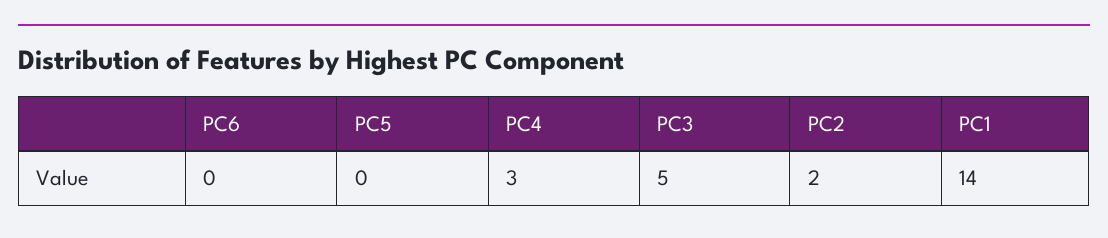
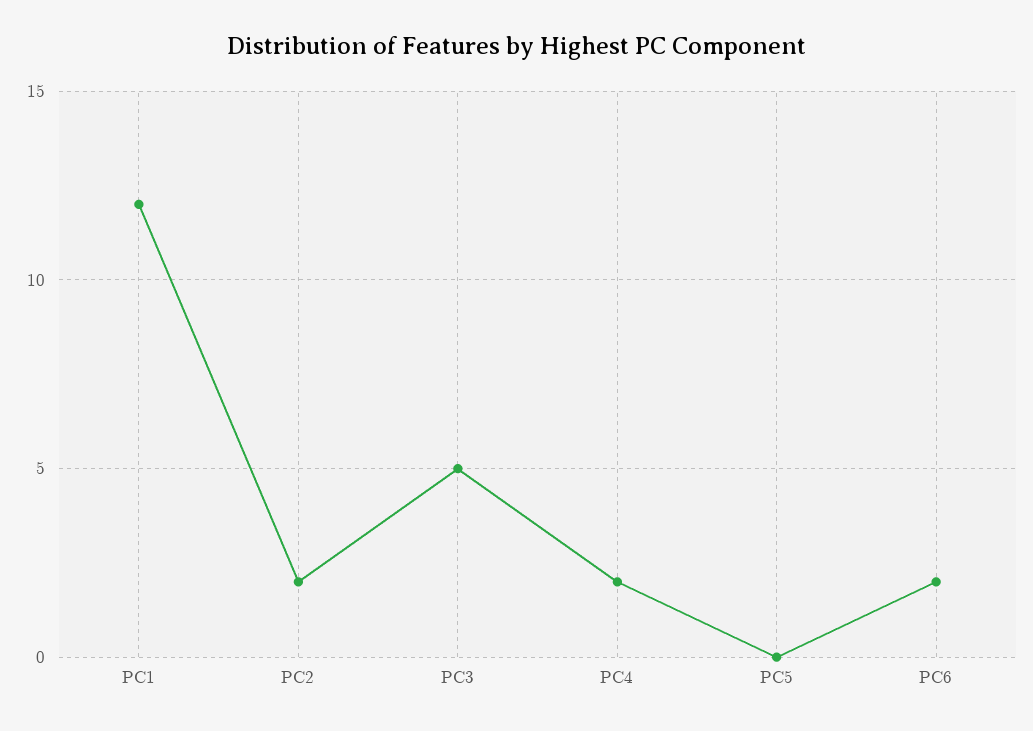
PC6: 0 -> 2
PC4: 3 -> 2
PC1: 14 -> 12

